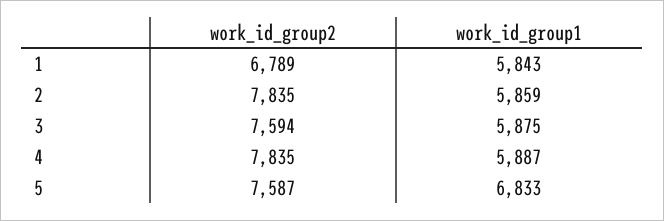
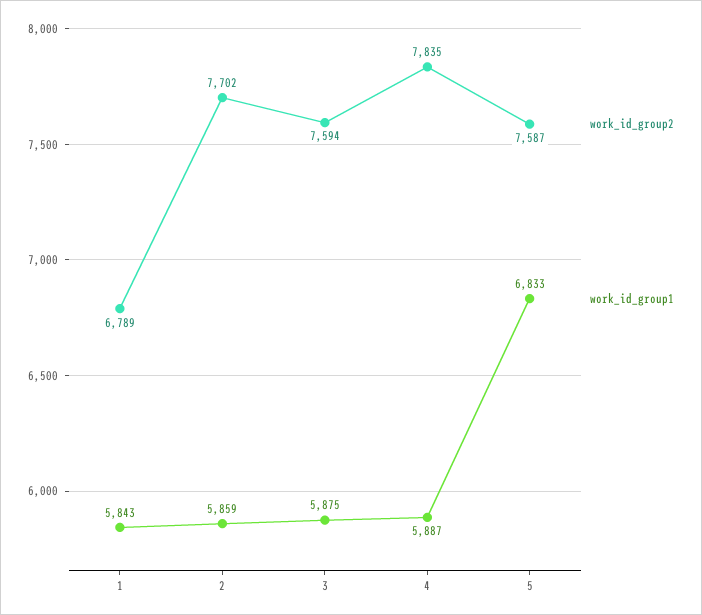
work_id_group2, 2: 7835 -> 7702

